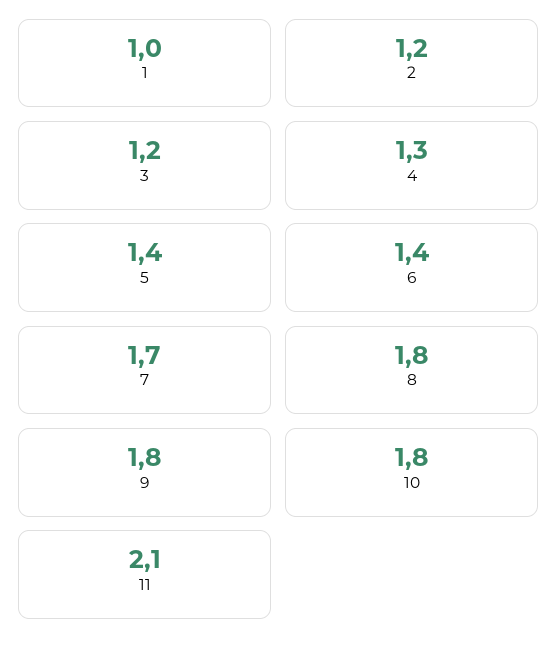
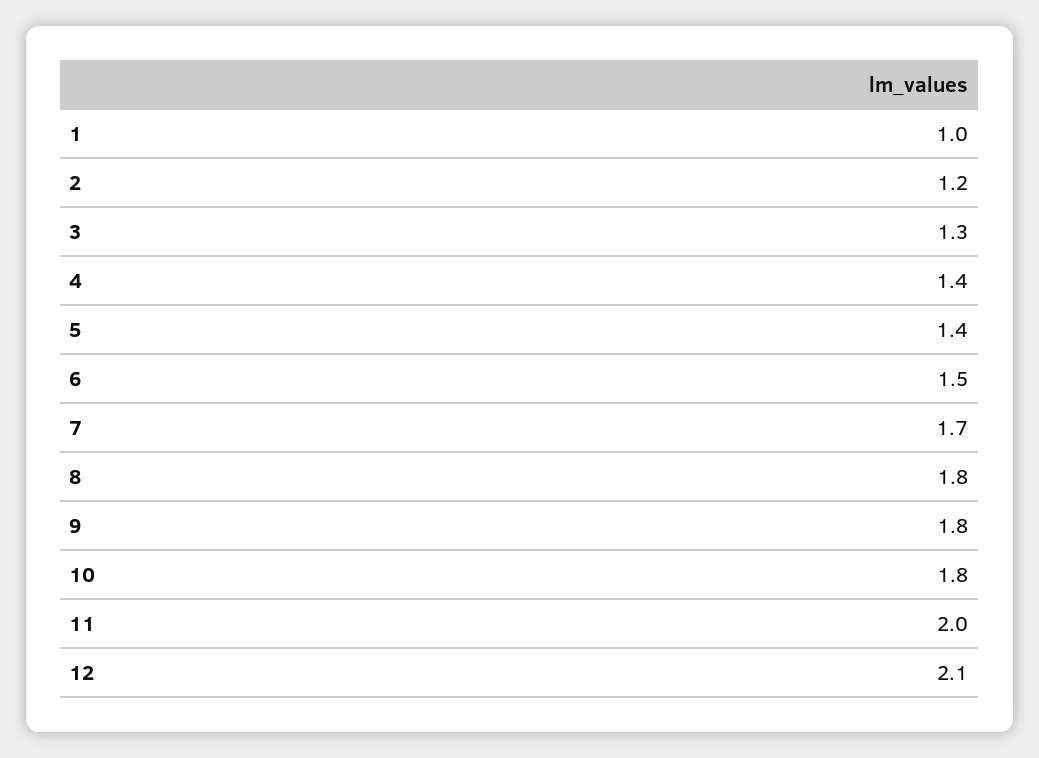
3: 1.2 -> 1.3
4: 1.3 -> 1.4
6: 1.4 -> 1.5
11: 2.1 -> 2
12: none -> 2.1

